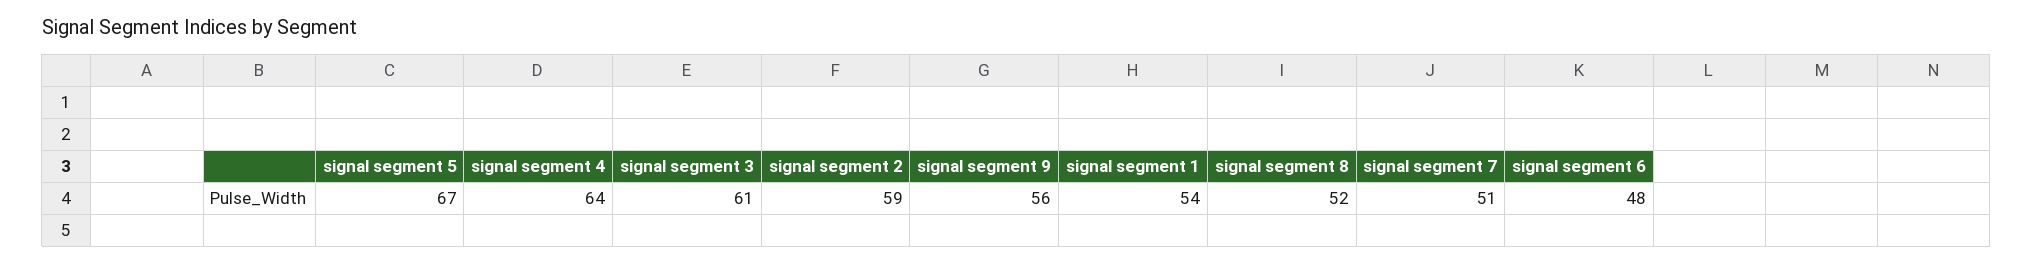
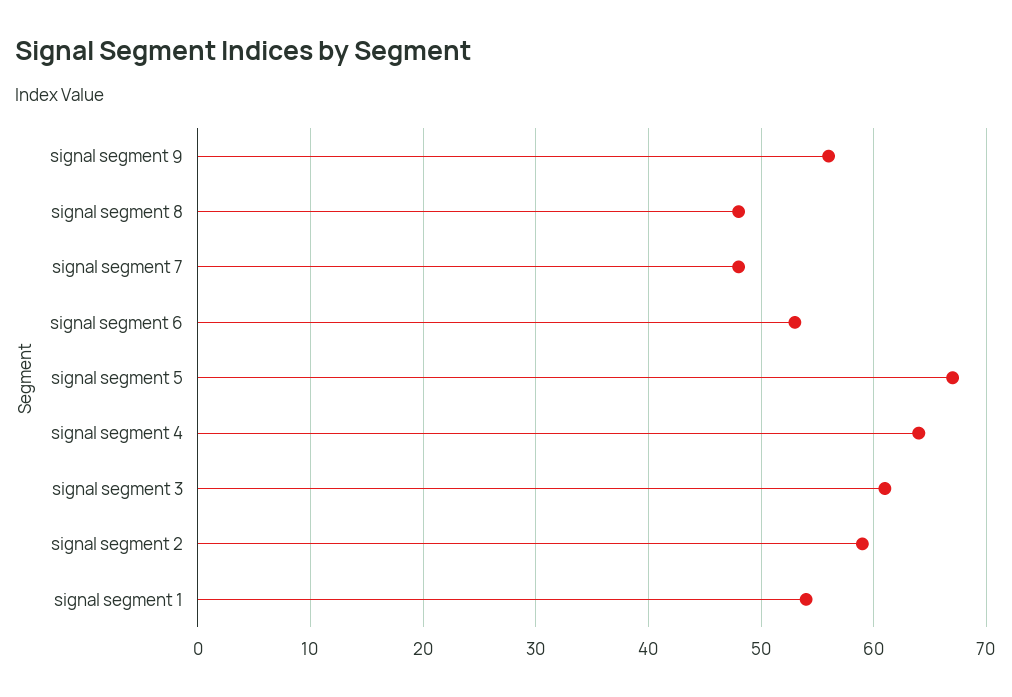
signal segment 8: 52 -> 48
signal segment 7: 51 -> 48
signal segment 6: 48 -> 53

